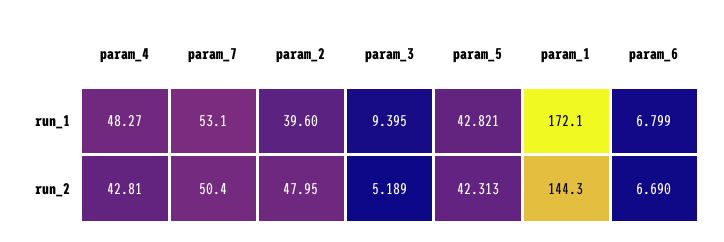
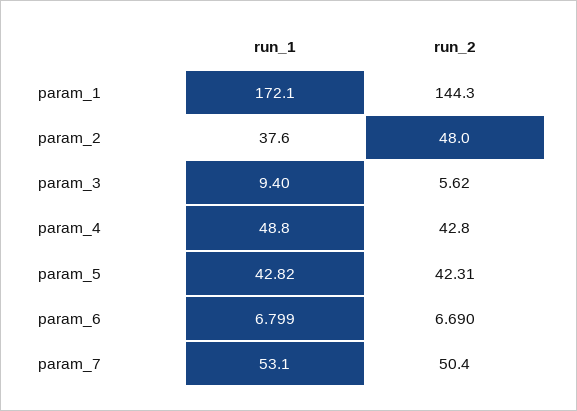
param_4, run_1: 48.27 -> 48.8
param_2, run_1: 39.6 -> 37.6
param_3, run_2: 5.189 -> 5.62

